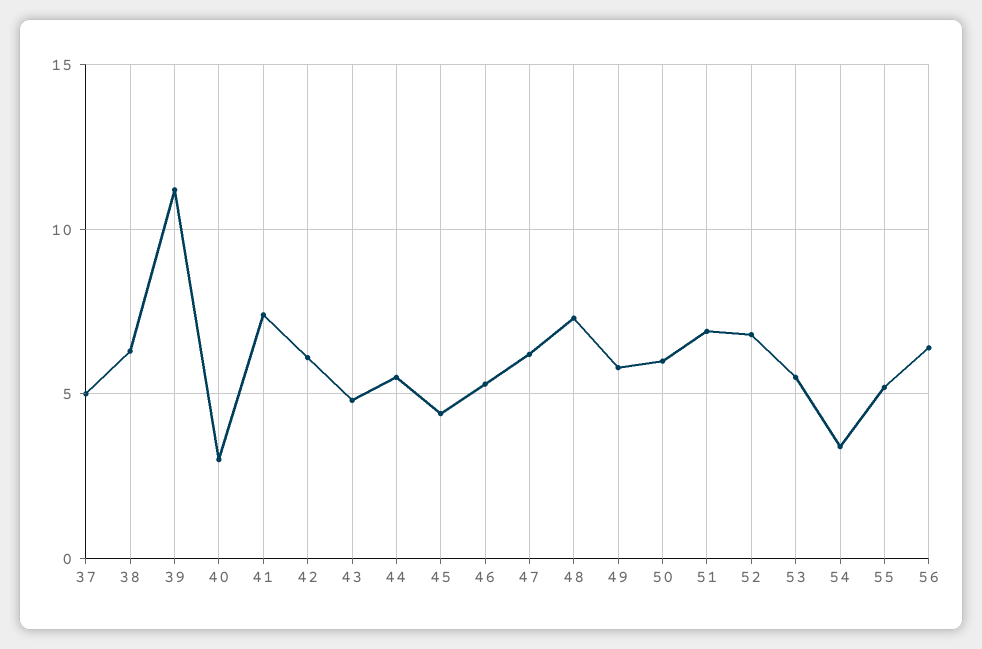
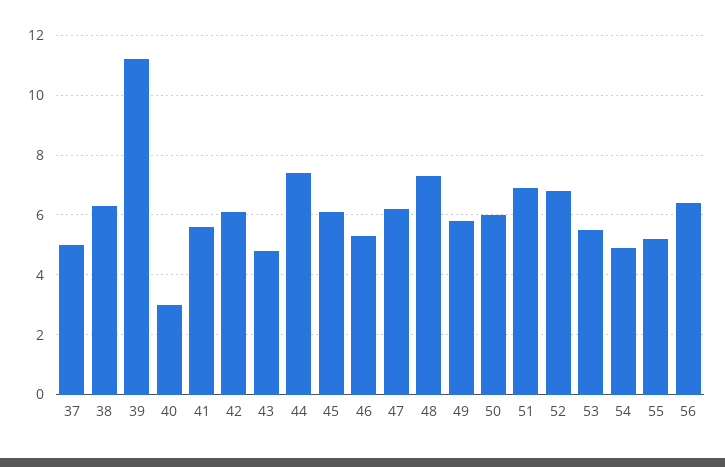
41: 7.5 -> 5.5
44: 5.5 -> 7.5
45: 4.5 -> 6
54: 3.5 -> 5

